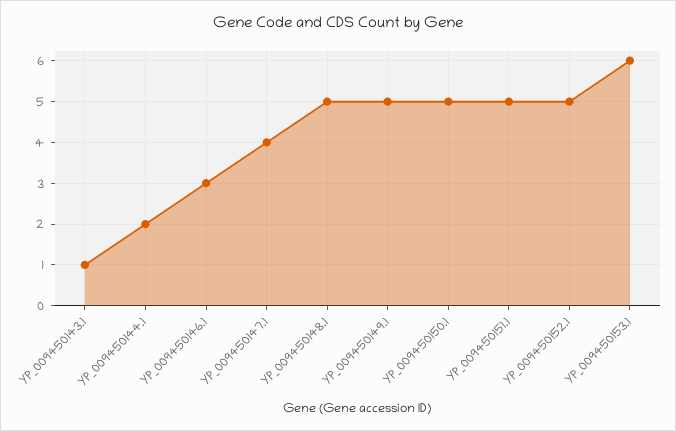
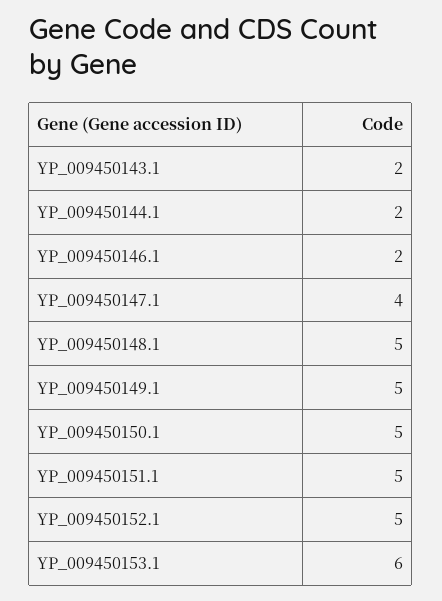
YP_009450143.1: 1 -> 2
YP_009450146.1: 3 -> 2

